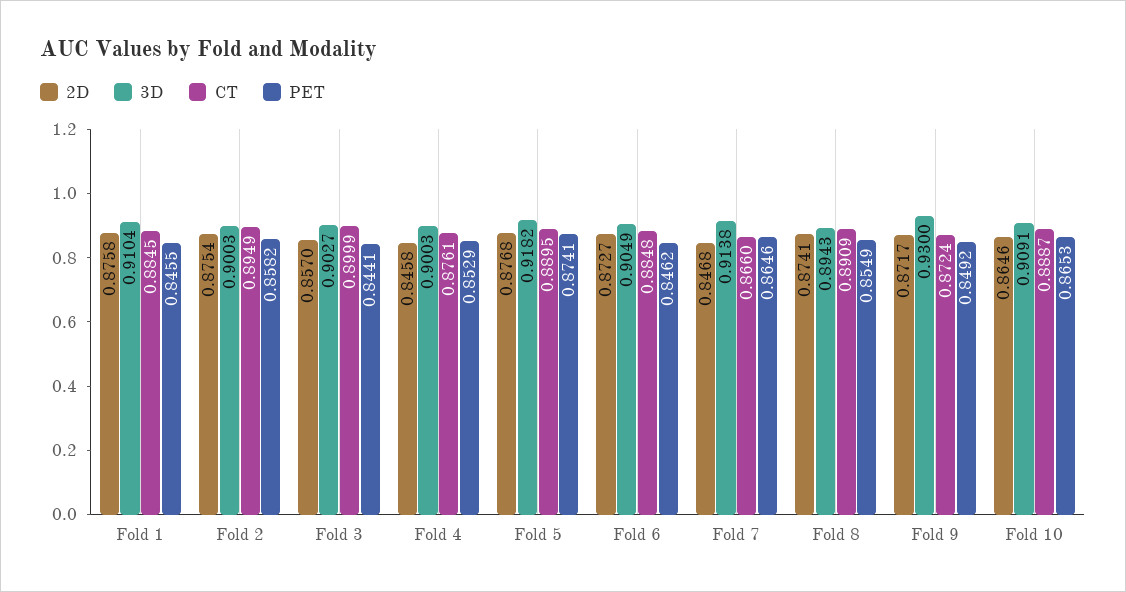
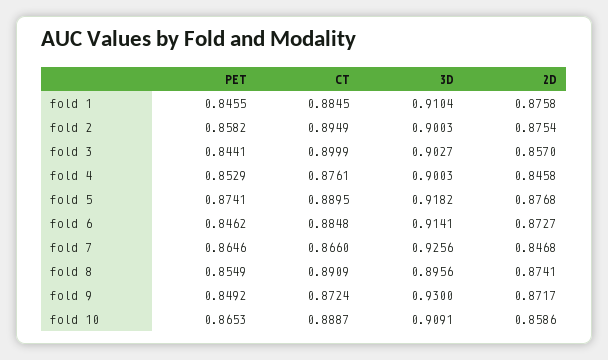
3D, Fold 6: 0.9049 -> 0.9141
3D, Fold 7: 0.9138 -> 0.9256
3D, Fold 8: 0.8943 -> 0.8956
2D, Fold 10: 0.8646 -> 0.8586

